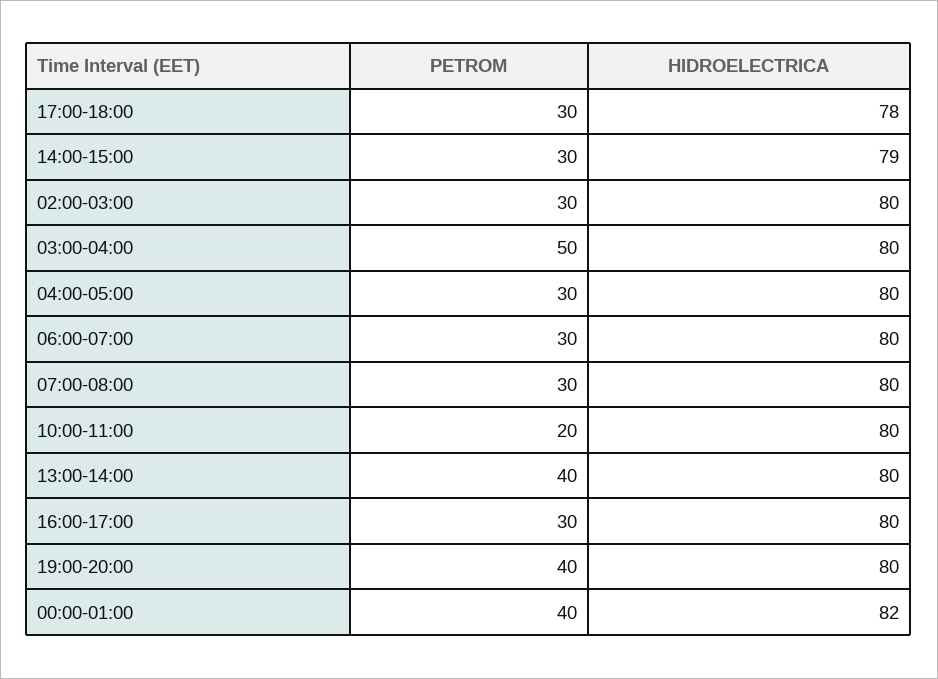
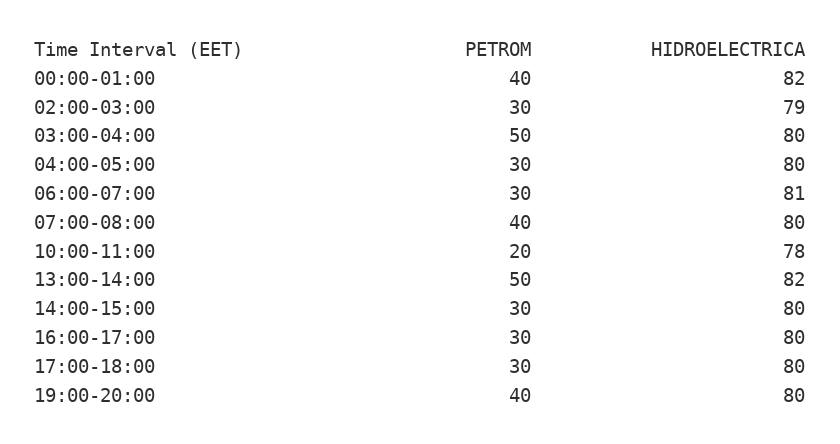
HIDROELECTRICA, 17:00-18:00: 78 -> 80
HIDROELECTRICA, 14:00-15:00: 79 -> 80
HIDROELECTRICA, 02:00-03:00: 80 -> 79
HIDROELECTRICA, 06:00-07:00: 80 -> 81
PETROM, 07:00-08:00: 30 -> 40
HIDROELECTRICA, 10:00-11:00: 80 -> 78
PETROM, 13:00-14:00: 40 -> 50
HIDROELECTRICA, 13:00-14:00: 80 -> 82

